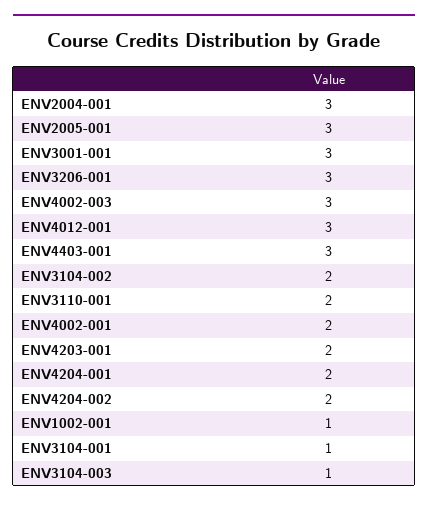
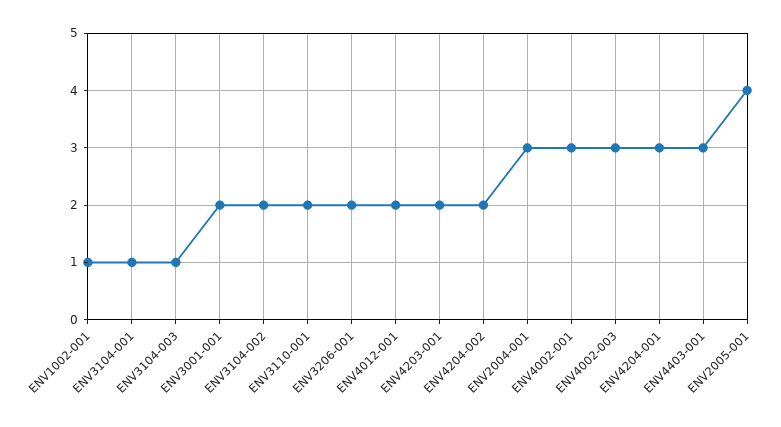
ENV2005-001: 3 -> 4
ENV3001-001: 3 -> 2
ENV3206-001: 3 -> 2
ENV4012-001: 3 -> 2
ENV4002-001: 2 -> 3
ENV4204-001: 2 -> 3

